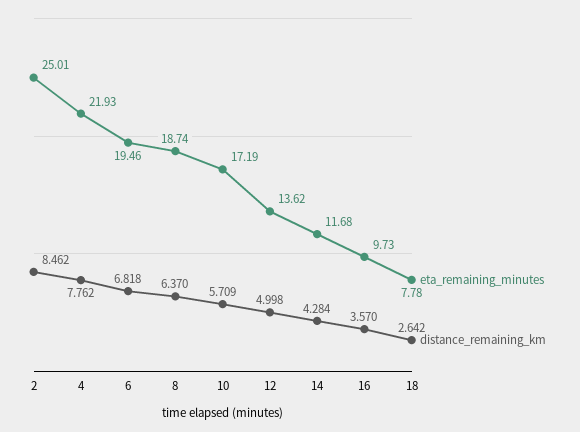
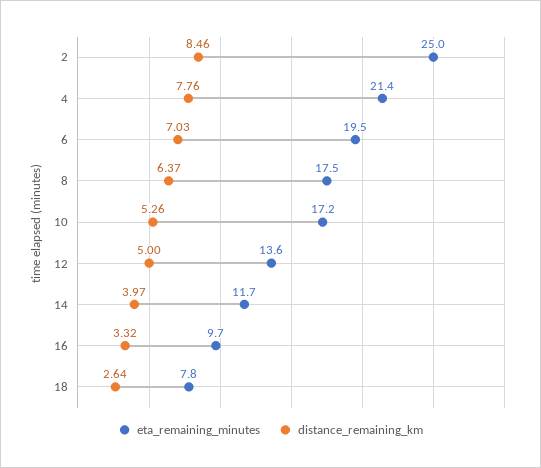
eta_remaining_minutes, 4: 21.93 -> 21.4
distance_remaining_km, 6: 6.818 -> 7.03
eta_remaining_minutes, 8: 18.74 -> 17.5
distance_remaining_km, 10: 5.709 -> 5.26
distance_remaining_km, 14: 4.284 -> 3.97
distance_remaining_km, 16: 3.57 -> 3.32

